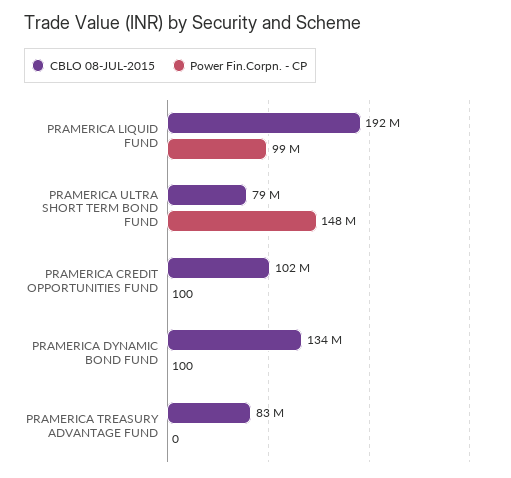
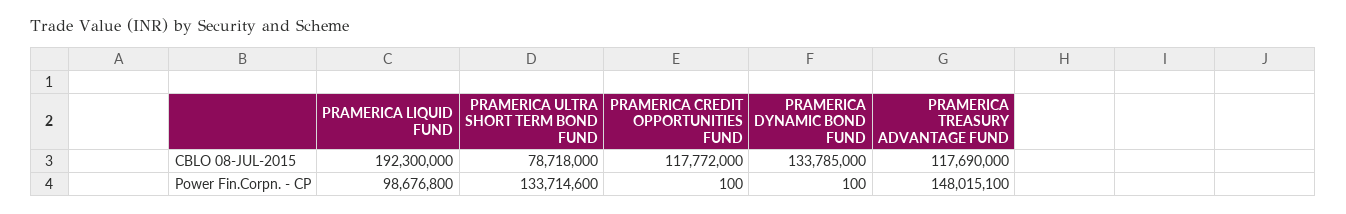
Power Fin.Corpn. - CP, PRAMERICA ULTRA SHORT TERM BOND FUND: 148000000 -> 133714600
CBLO 08-JUL-2015, PRAMERICA CREDIT OPPORTUNITIES FUND: 102000000 -> 117772000
CBLO 08-JUL-2015, PRAMERICA TREASURY ADVANTAGE FUND: 83000000 -> 117690000
Power Fin.Corpn. - CP, PRAMERICA TREASURY ADVANTAGE FUND: 0 -> 148015100

